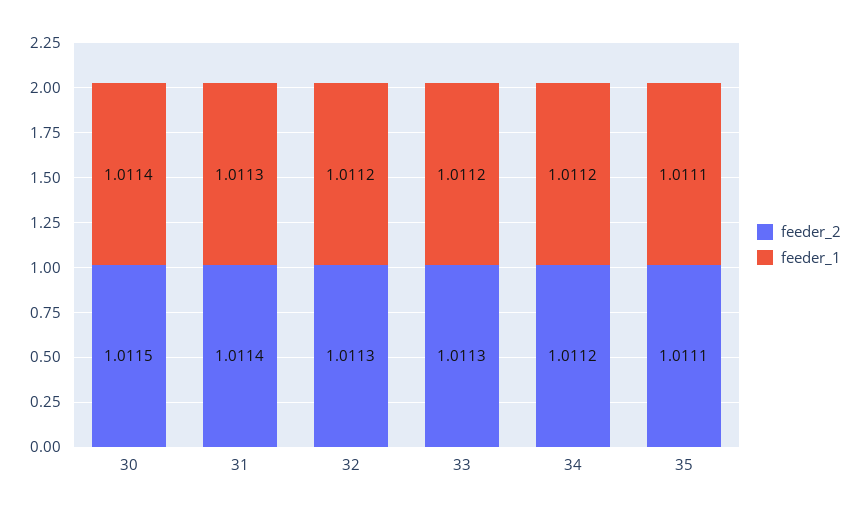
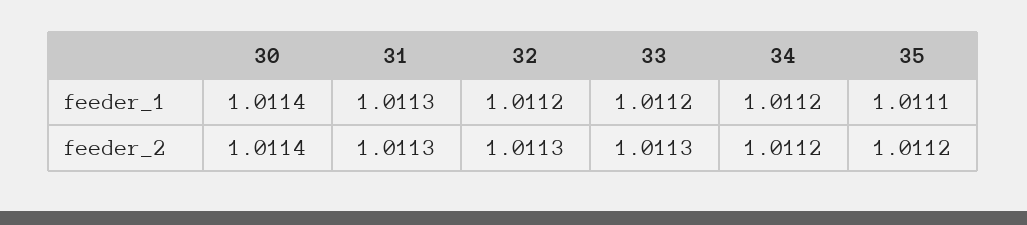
feeder_2, 30: 1.0115 -> 1.0114
feeder_2, 31: 1.0114 -> 1.0113
feeder_2, 35: 1.0111 -> 1.0112

